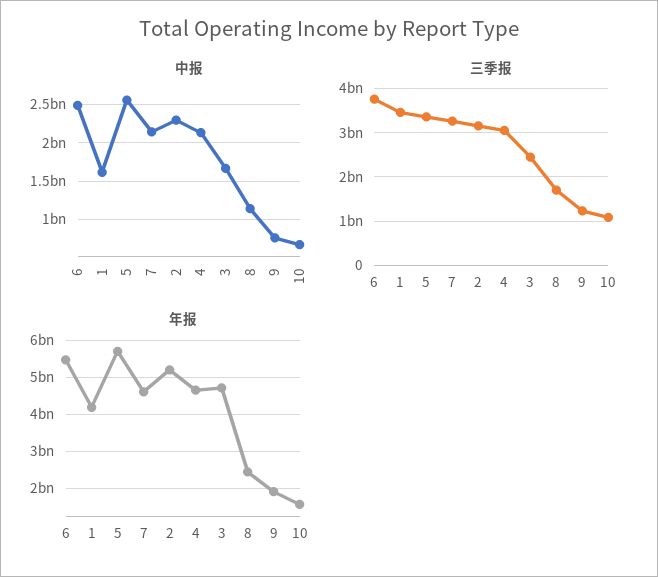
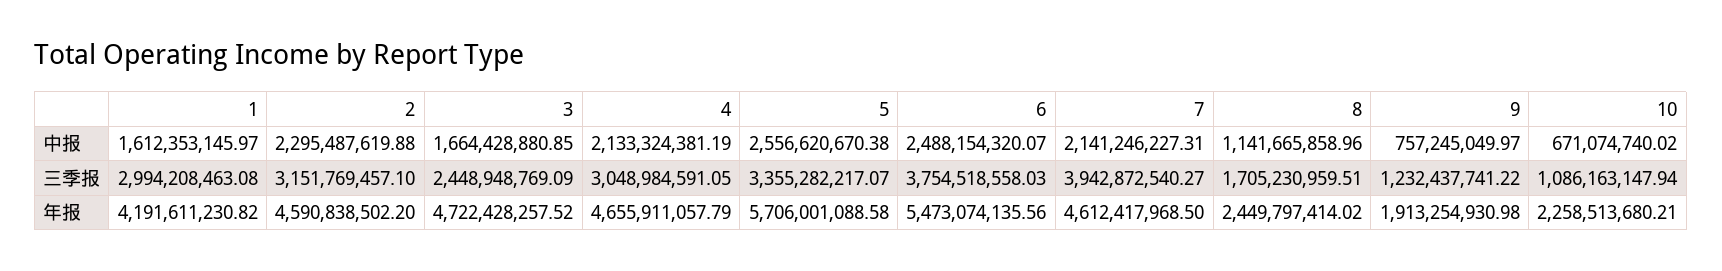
三季报, 1: 3400000000 -> 2994208463.08
三季报, 7: 3200000000 -> 3942872540.27
年报, 2: 5200000000 -> 4590838502.2
年报, 10: 1600000000 -> 2258513680.21

